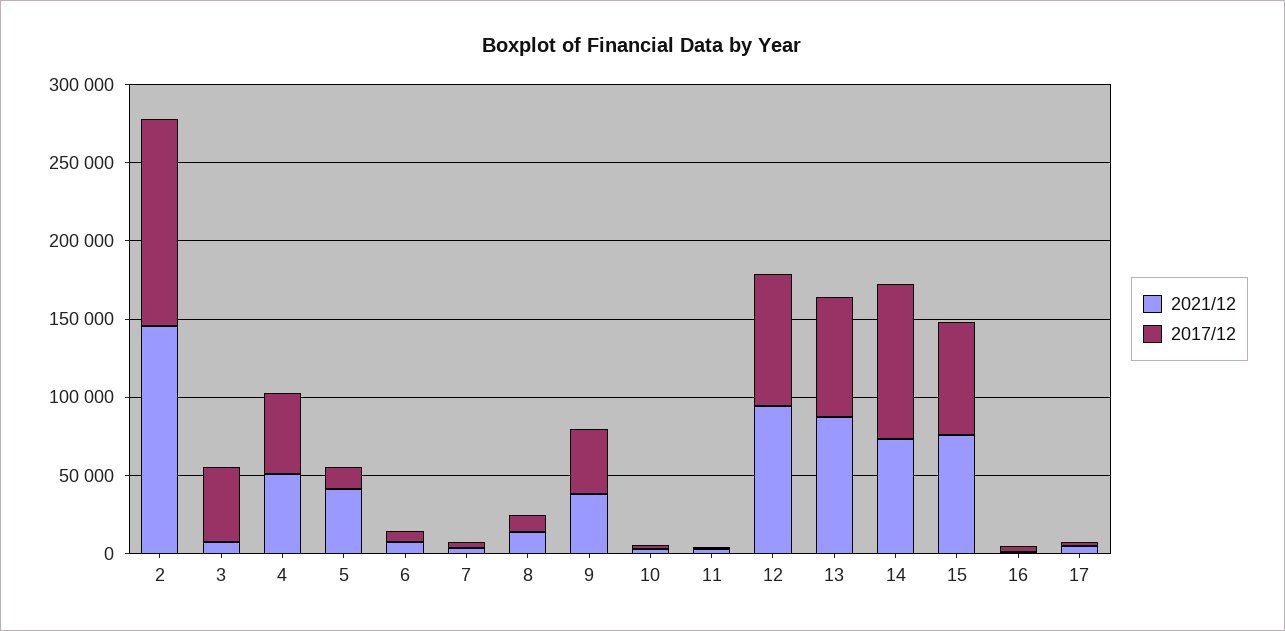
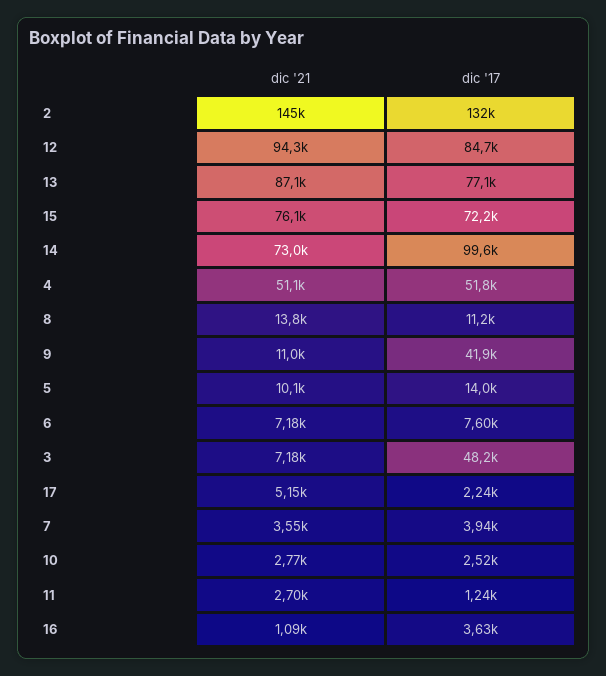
2021/12, 5: 40000 -> 10100
2021/12, 9: 40000 -> 11000

